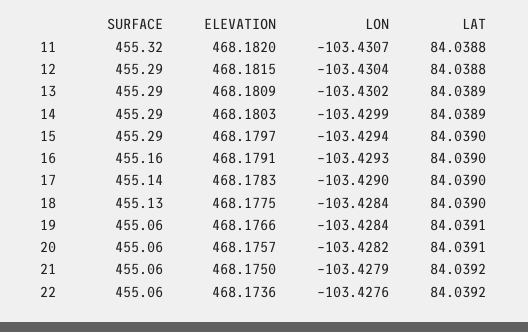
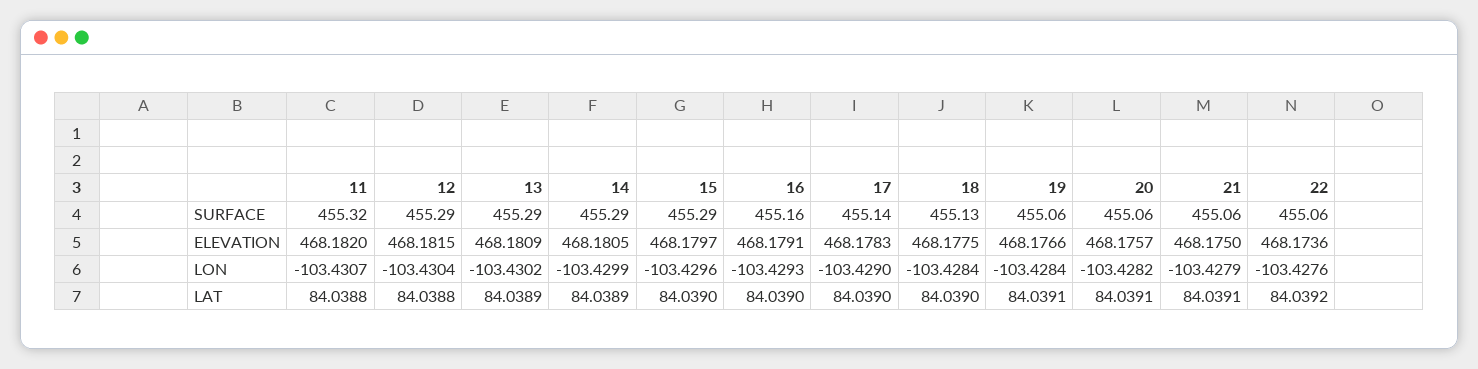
ELEVATION, 14: 468.1803 -> 468.1805
LON, 15: -103.4294 -> -103.4296
LAT, 21: 84.0392 -> 84.0391

